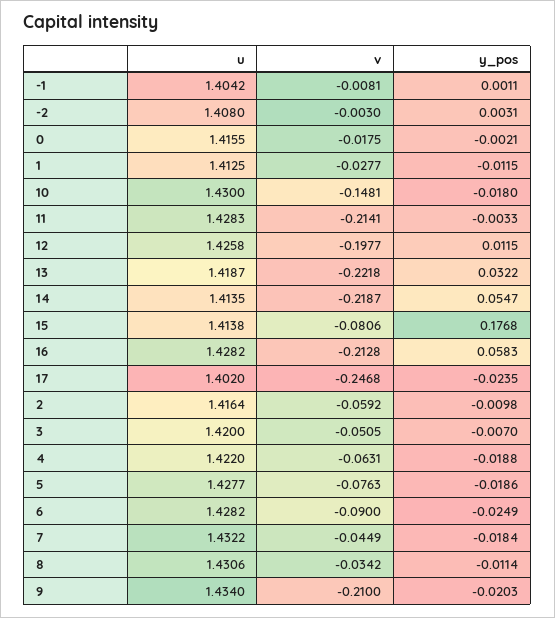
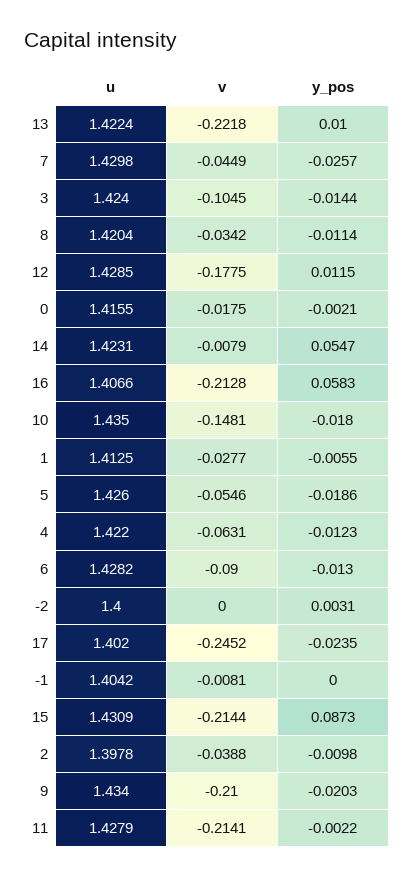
y_pos, -1: 0.0011 -> 0
u, -2: 1.408 -> 1.4
v, -2: -0.003 -> 0
y_pos, 1: -0.0115 -> -0.0055
u, 10: 1.43 -> 1.435
u, 11: 1.4283 -> 1.4279
y_pos, 11: -0.0033 -> -0.0022
u, 12: 1.4258 -> 1.4285
v, 12: -0.1977 -> -0.1775
u, 13: 1.4187 -> 1.4224
y_pos, 13: 0.0322 -> 0.01
u, 14: 1.4135 -> 1.4231
v, 14: -0.2187 -> -0.0079
u, 15: 1.4138 -> 1.4309
v, 15: -0.0806 -> -0.2144
y_pos, 15: 0.1768 -> 0.0873
u, 16: 1.4282 -> 1.4066
v, 17: -0.2468 -> -0.2452
u, 2: 1.4164 -> 1.3978
v, 2: -0.0592 -> -0.0388
u, 3: 1.42 -> 1.424
v, 3: -0.0505 -> -0.1045
y_pos, 3: -0.007 -> -0.0144
y_pos, 4: -0.0188 -> -0.0123
u, 5: 1.4277 -> 1.426
v, 5: -0.0763 -> -0.0546
y_pos, 6: -0.0249 -> -0.013
u, 7: 1.4322 -> 1.4298
y_pos, 7: -0.0184 -> -0.0257
u, 8: 1.4306 -> 1.4204

